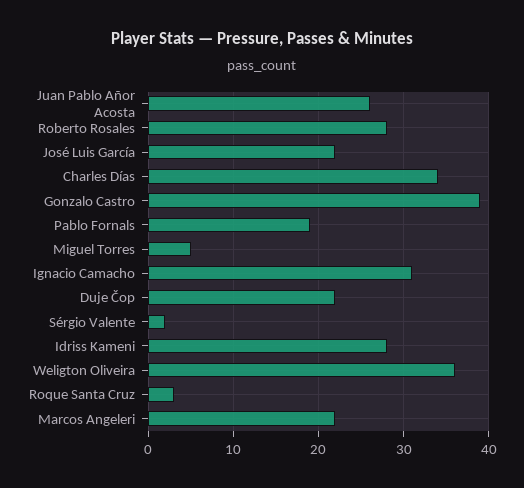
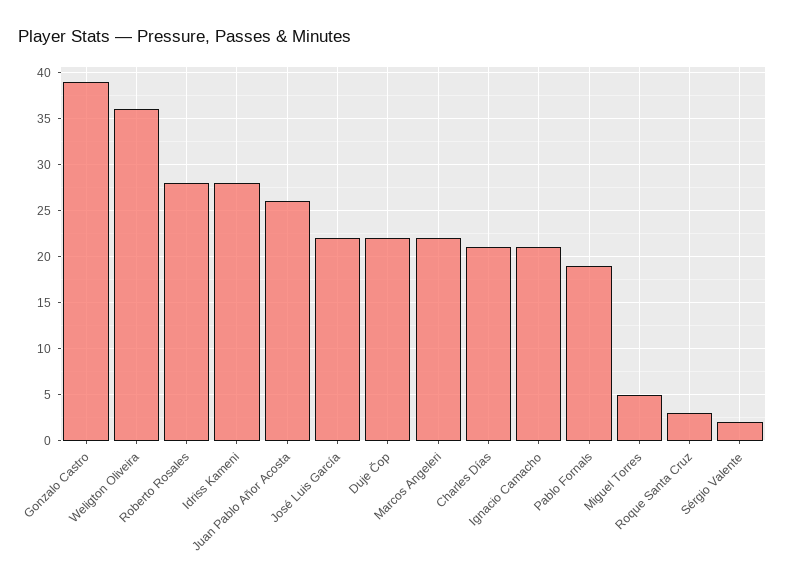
Charles Días: 34 -> 21
Ignacio Camacho: 31 -> 21

